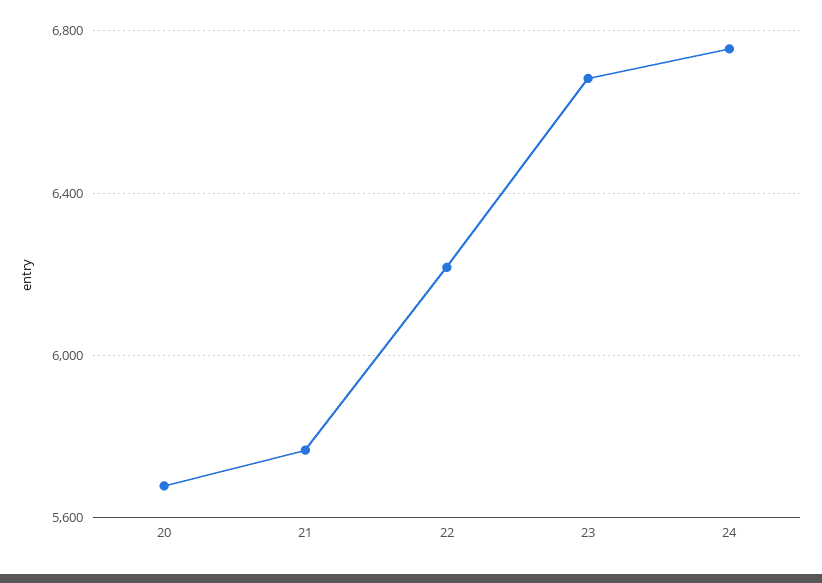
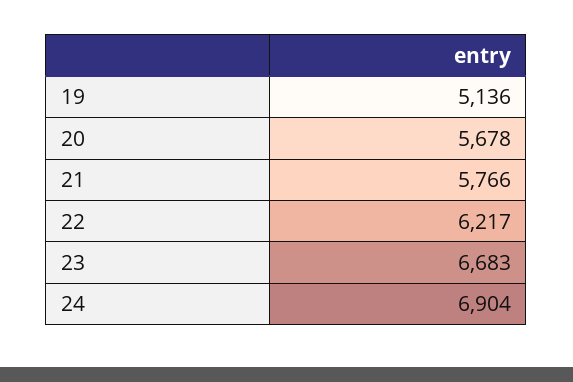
24: 6750 -> 6904
19: none -> 5136

